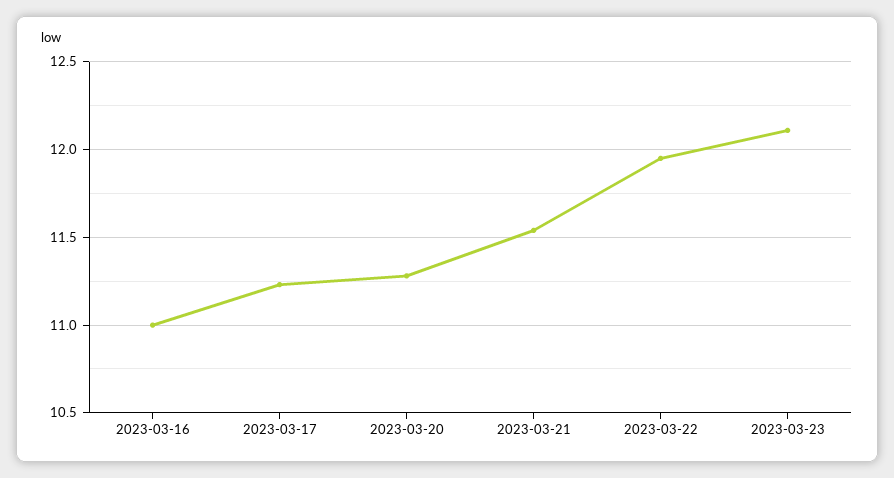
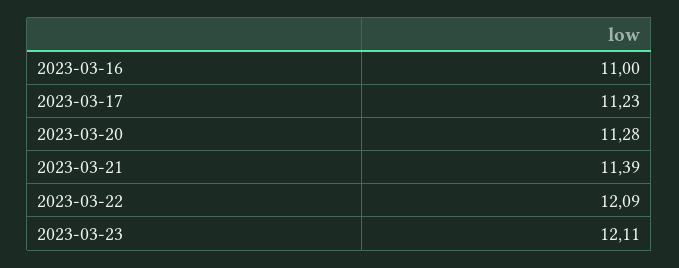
2023-03-21: 11.55 -> 11.39
2023-03-22: 11.95 -> 12.09

